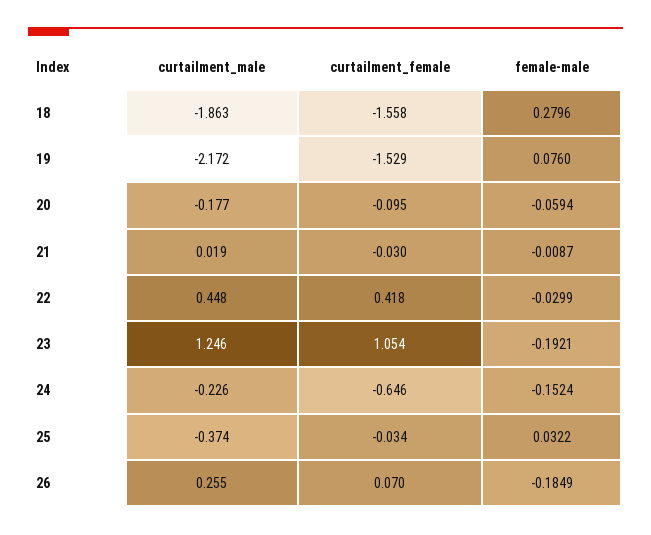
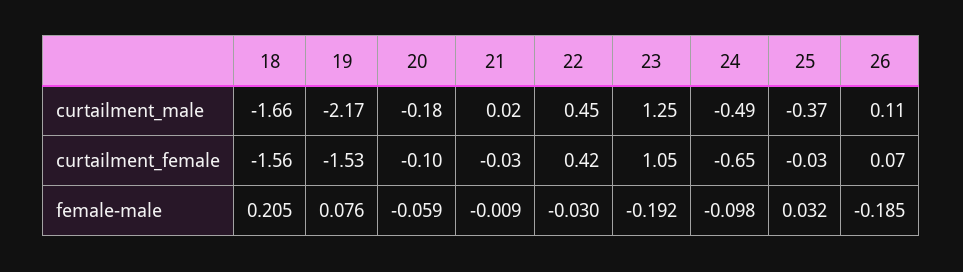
curtailment_male, 18: -1.863 -> -1.66
female-male, 18: 0.2796 -> 0.205
curtailment_male, 24: -0.226 -> -0.49
female-male, 24: -0.1524 -> -0.098
curtailment_male, 26: 0.255 -> 0.11

